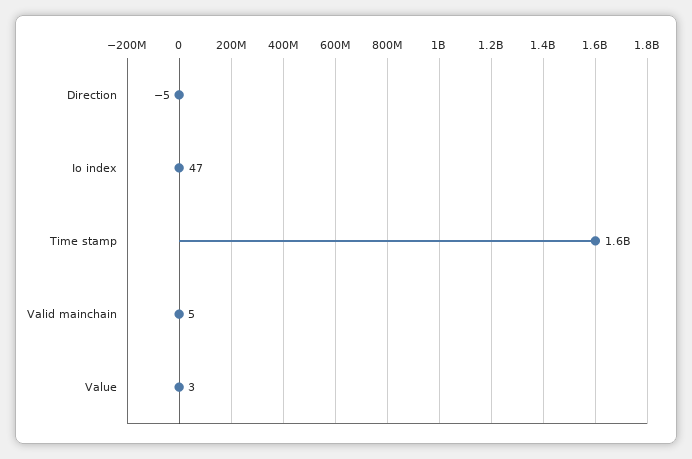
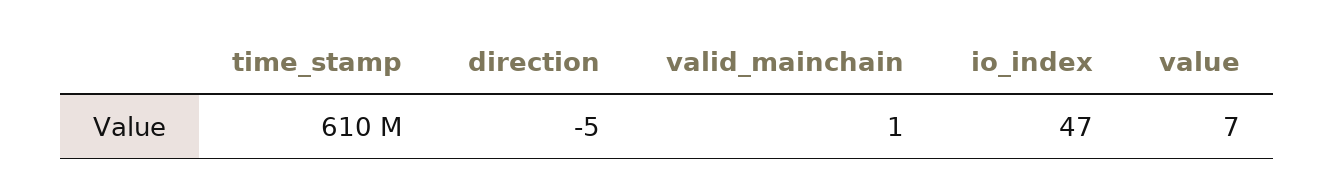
Time stamp: 1600000000 -> 610000000
Valid mainchain: 5 -> 1
Value: 3 -> 7

